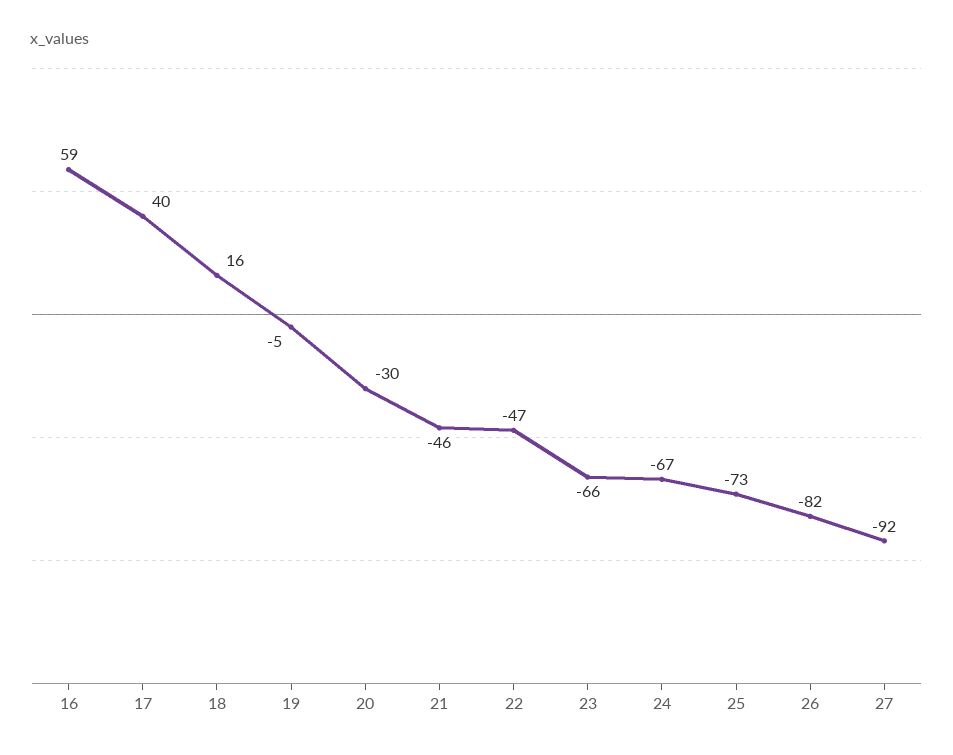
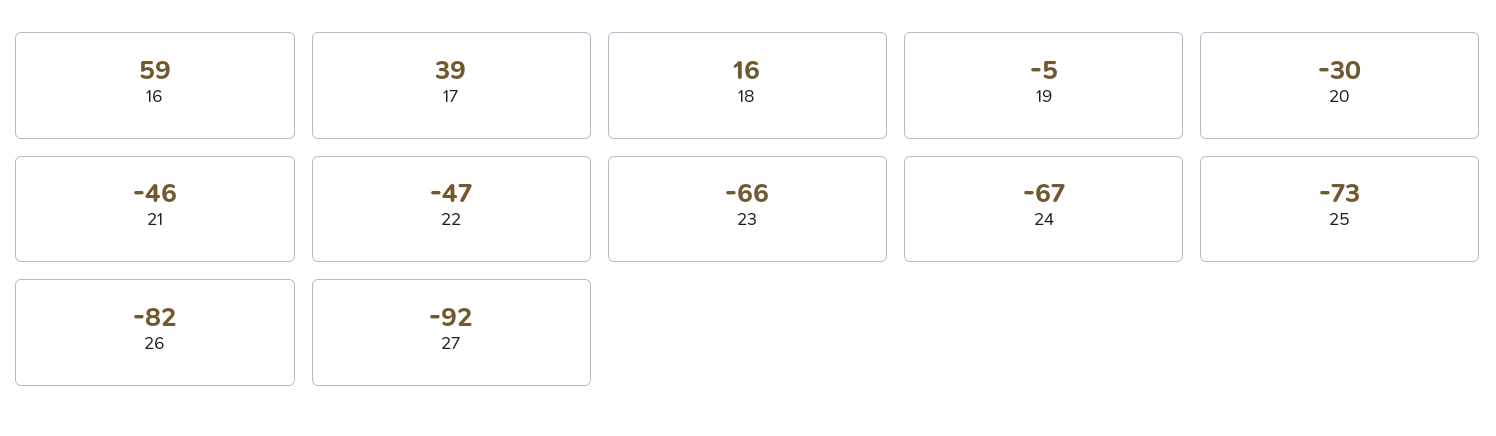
17: 40 -> 39

